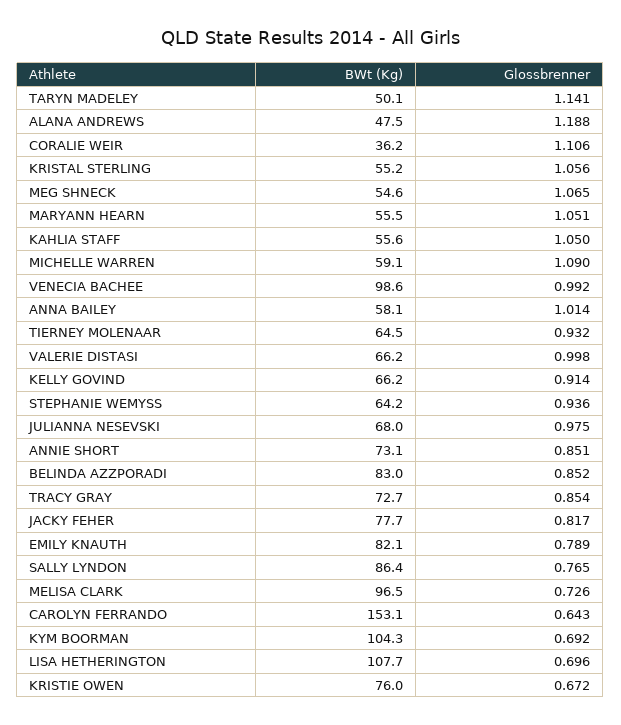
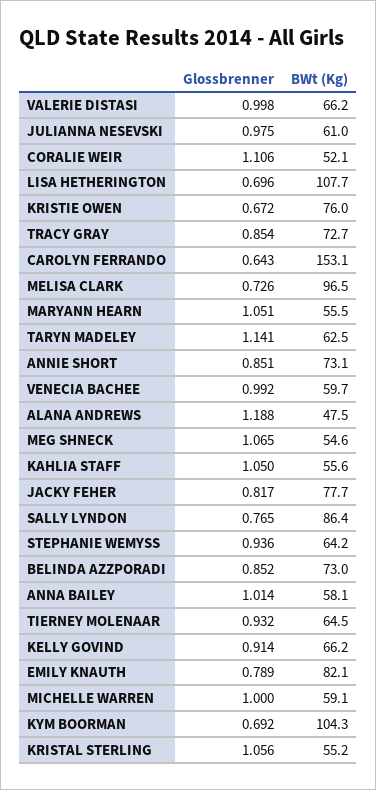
BWt (Kg), TARYN MADELEY: 50.1 -> 62.5
BWt (Kg), CORALIE WEIR: 36.2 -> 52.1
Glossbrenner, MICHELLE WARREN: 1.09 -> 1
BWt (Kg), VENECIA BACHEE: 98.6 -> 59.7
BWt (Kg), JULIANNA NESEVSKI: 68 -> 61
BWt (Kg), BELINDA AZZPORADI: 83 -> 73

